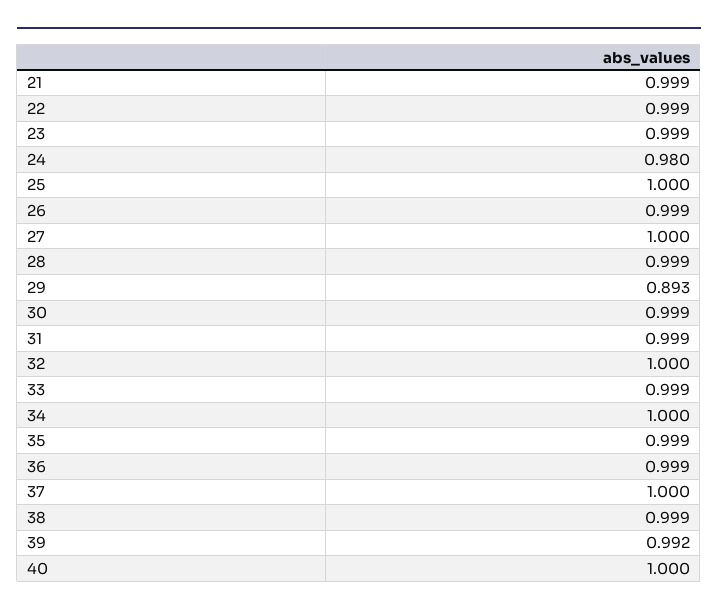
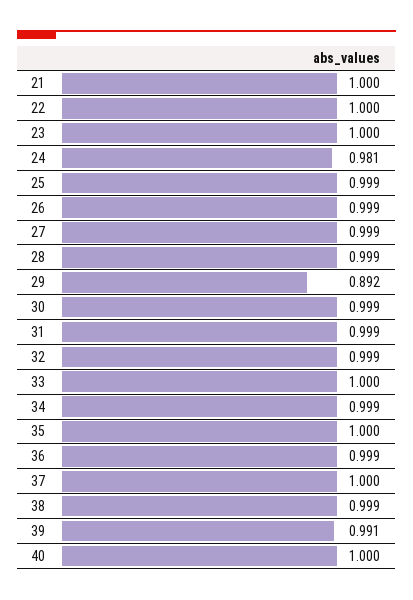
21: 0.999 -> 1
22: 0.999 -> 1
23: 0.999 -> 1
24: 0.98 -> 0.981
25: 1 -> 0.999
27: 1 -> 0.999
29: 0.893 -> 0.892
32: 1 -> 0.999
33: 0.999 -> 1
34: 1 -> 0.999
35: 0.999 -> 1
39: 0.992 -> 0.991

